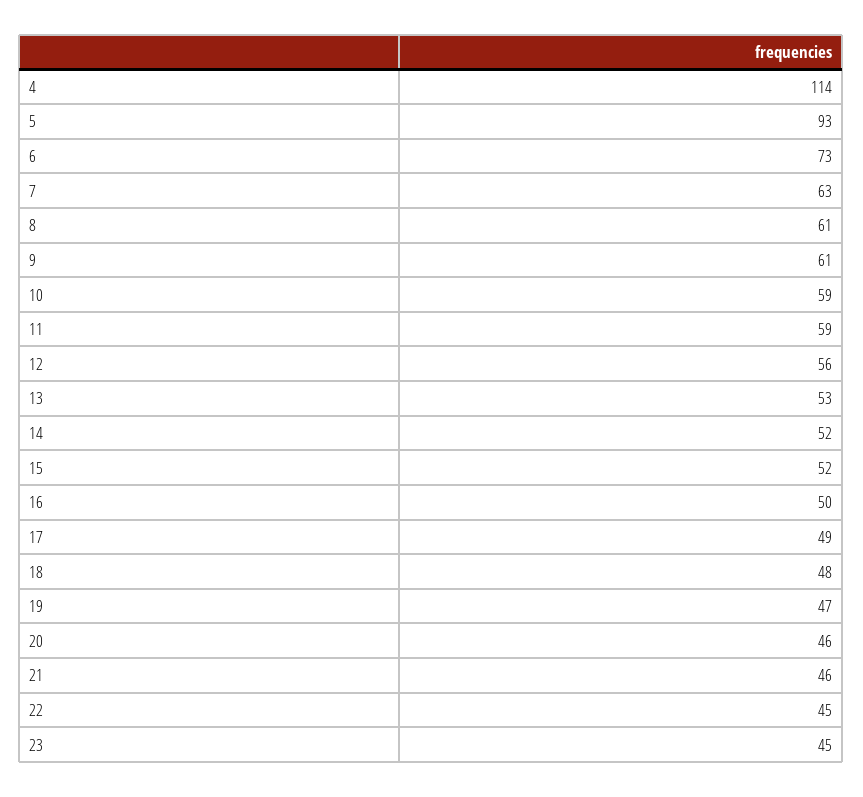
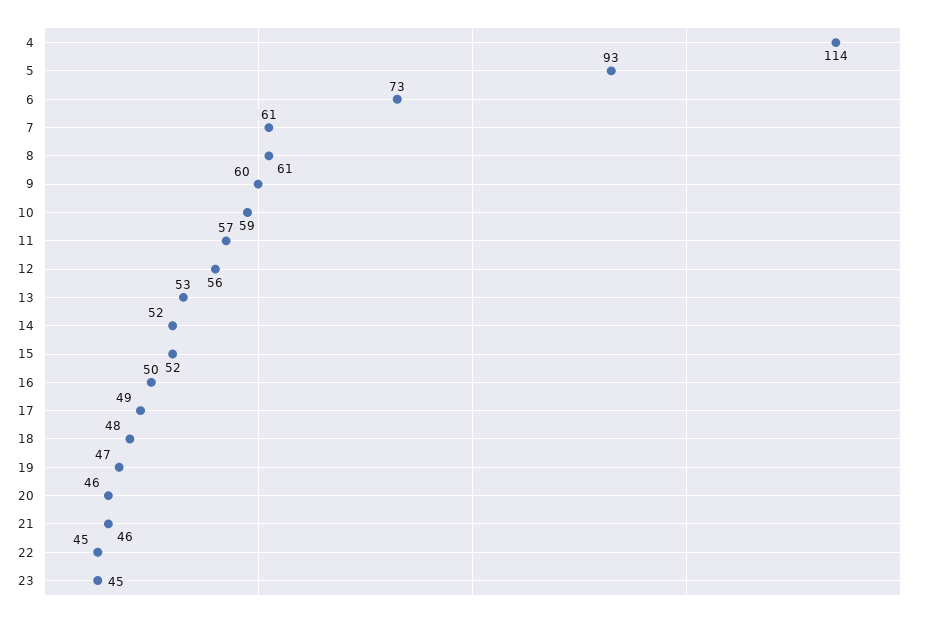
7: 63 -> 61
9: 61 -> 60
11: 59 -> 57

